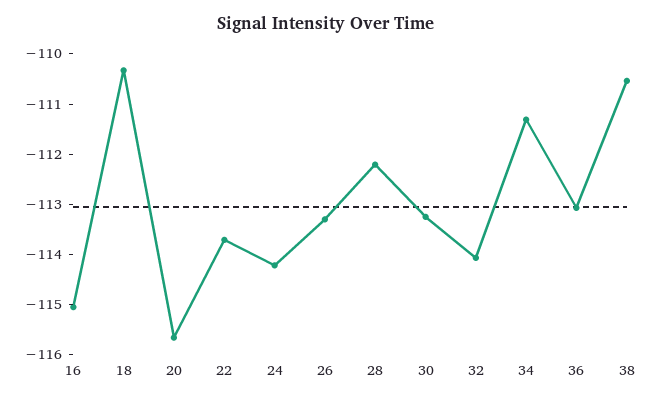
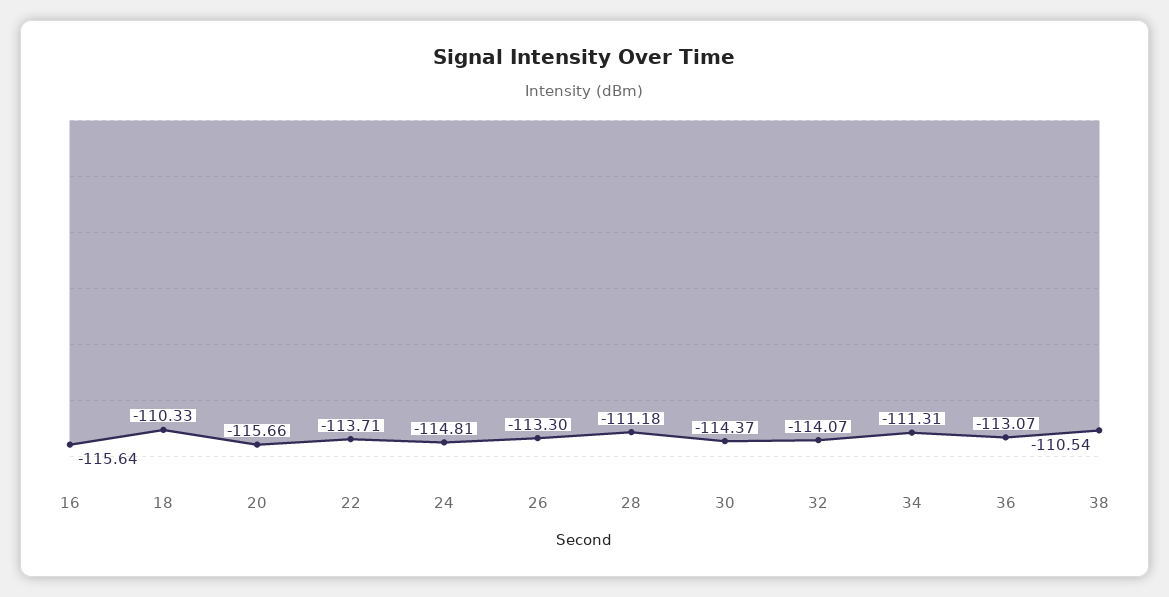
16: -115 -> -115.64
24: -114.2 -> -114.81
28: -112.2 -> -111.18
30: -113.2 -> -114.37

